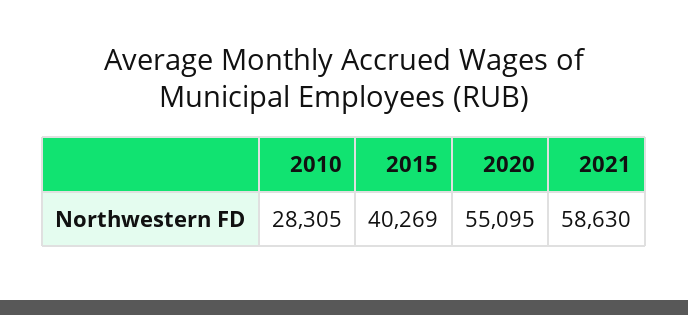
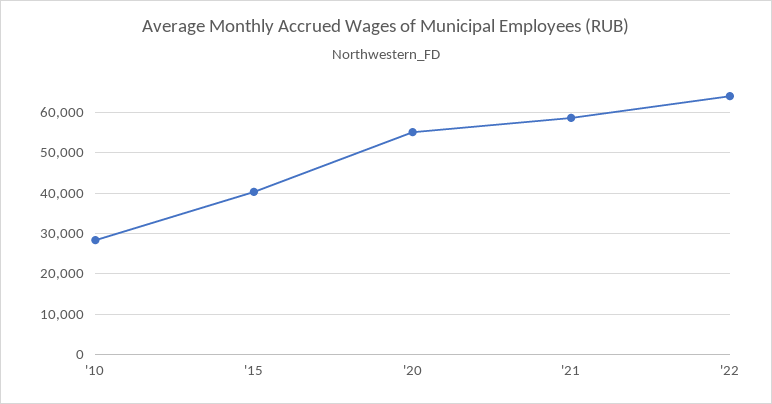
'22: none -> 64000

